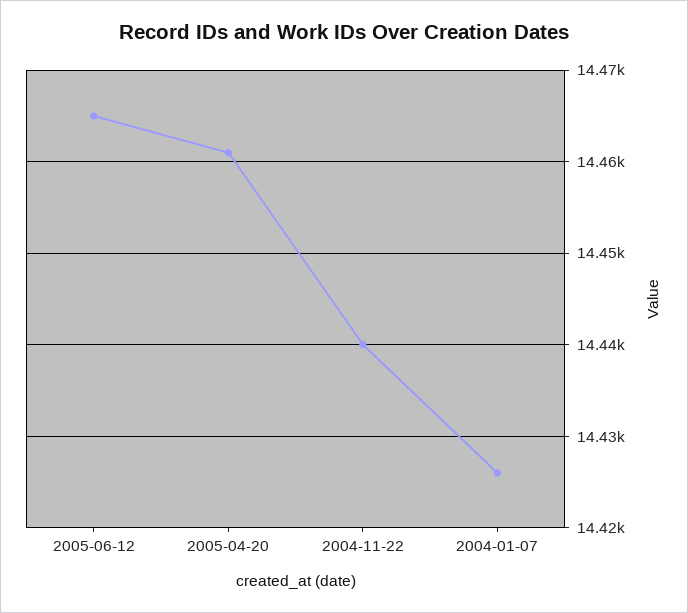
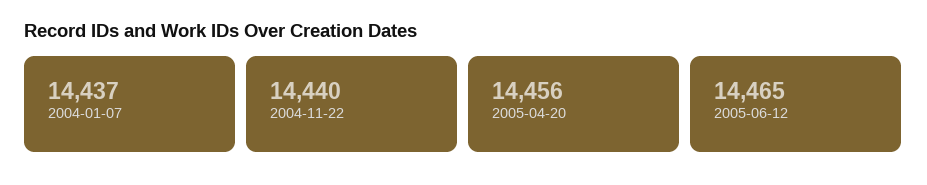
2005-04-20: 14461 -> 14456
2004-01-07: 14426 -> 14437

